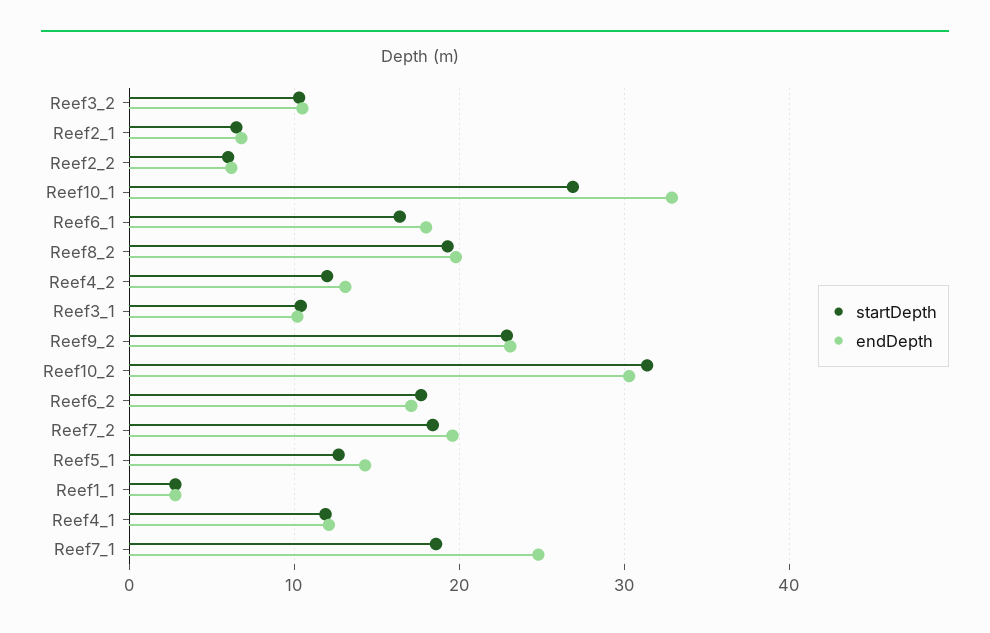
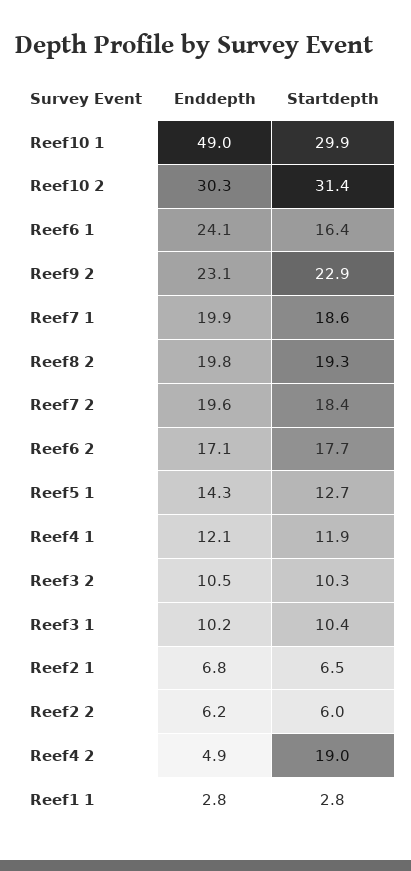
startDepth, Reef10_1: 27 -> 29.9
endDepth, Reef10_1: 33 -> 49
endDepth, Reef6_1: 18 -> 24.1
startDepth, Reef4_2: 12 -> 19
endDepth, Reef4_2: 13 -> 4.9
endDepth, Reef7_1: 25 -> 19.9

